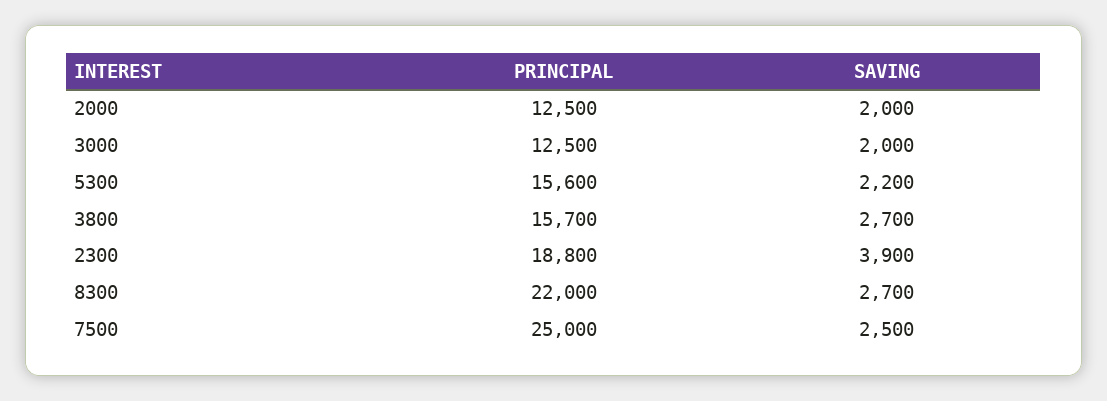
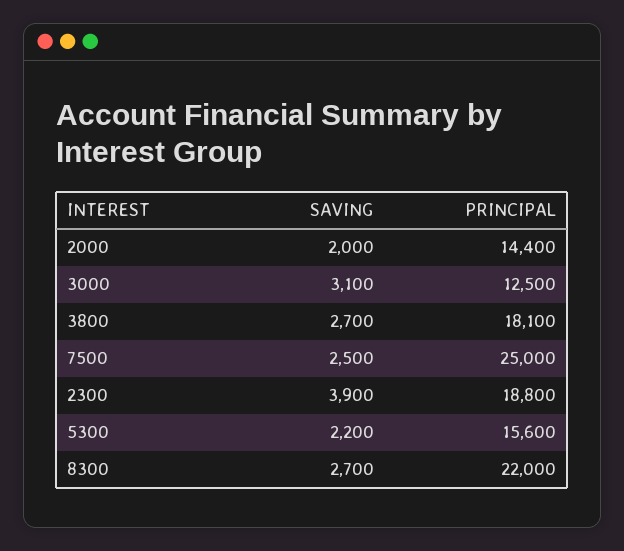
PRINCIPAL, 2000: 12500 -> 14400
SAVING, 3000: 2000 -> 3100
PRINCIPAL, 3800: 15700 -> 18100

